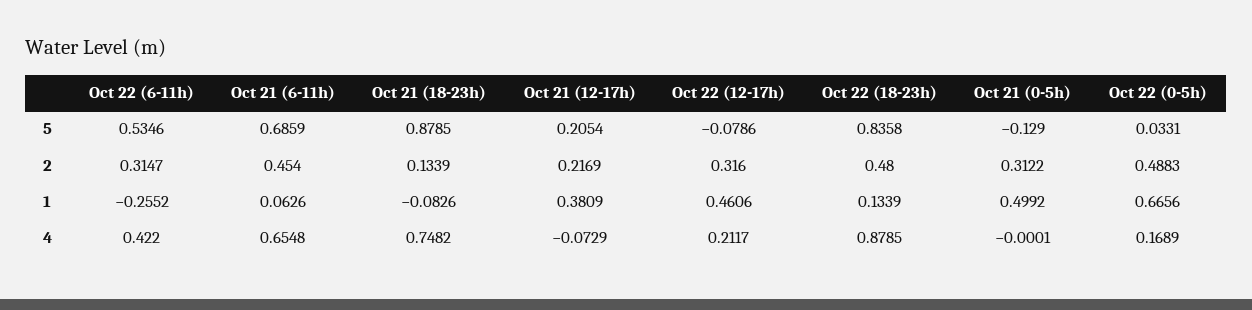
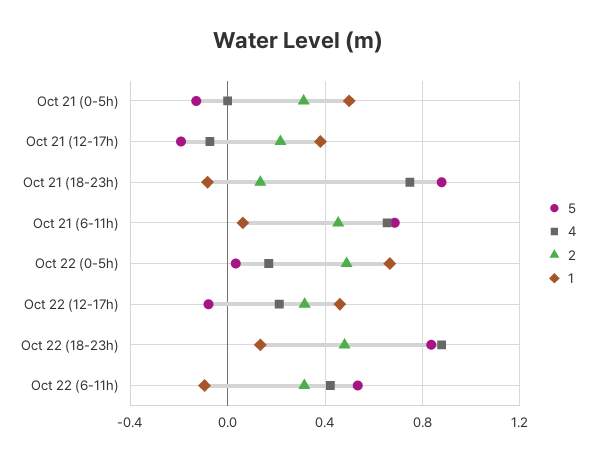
5, Oct 21 (12-17h): 0.2054 -> -0.2
1, Oct 22 (6-11h): -0.2552 -> -0.1

